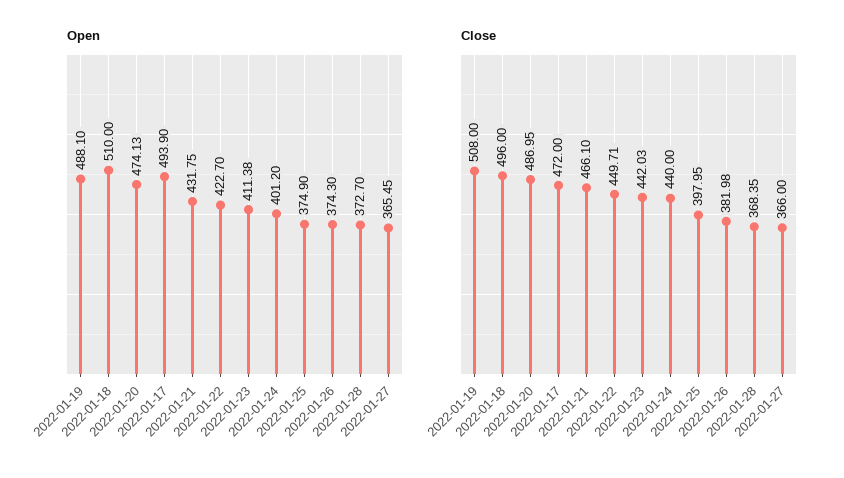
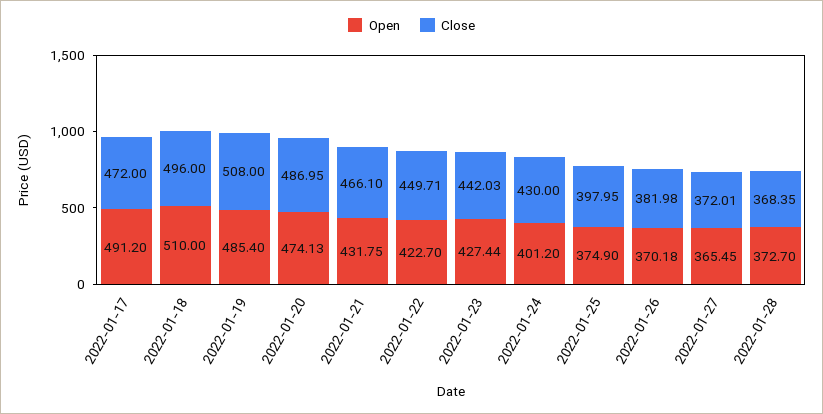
Open, 2022-01-19: 488.1 -> 485.4
Open, 2022-01-17: 493.9 -> 491.2
Open, 2022-01-23: 411.38 -> 427.44
Open, 2022-01-26: 374.3 -> 370.18
Close, 2022-01-24: 440 -> 430
Close, 2022-01-27: 366 -> 372.01

